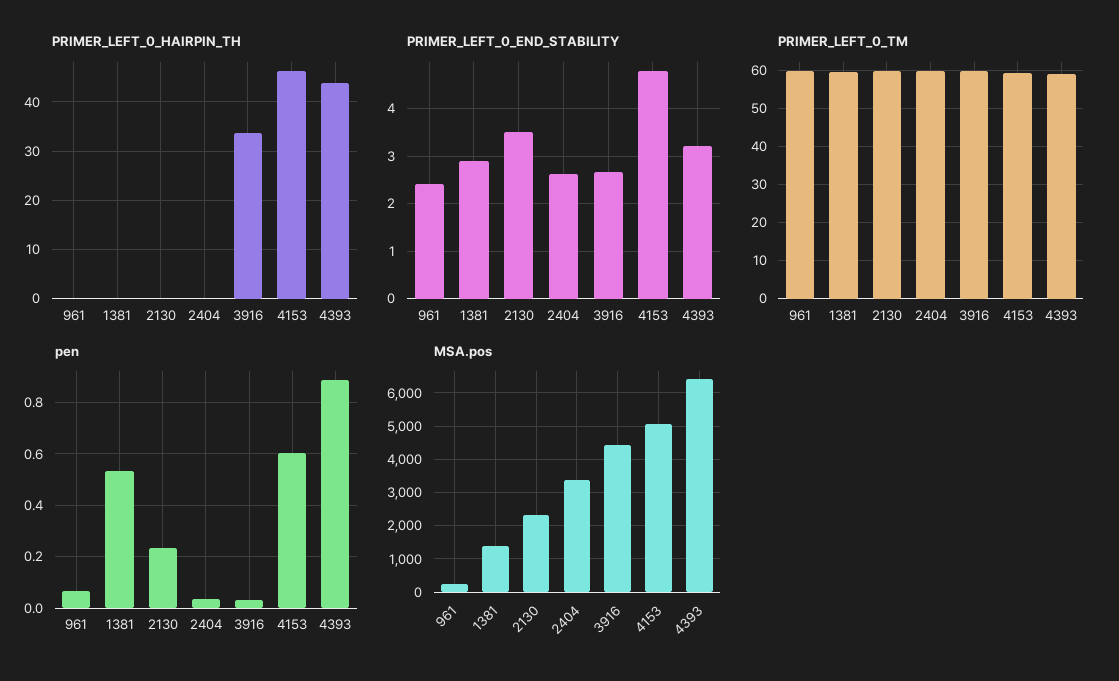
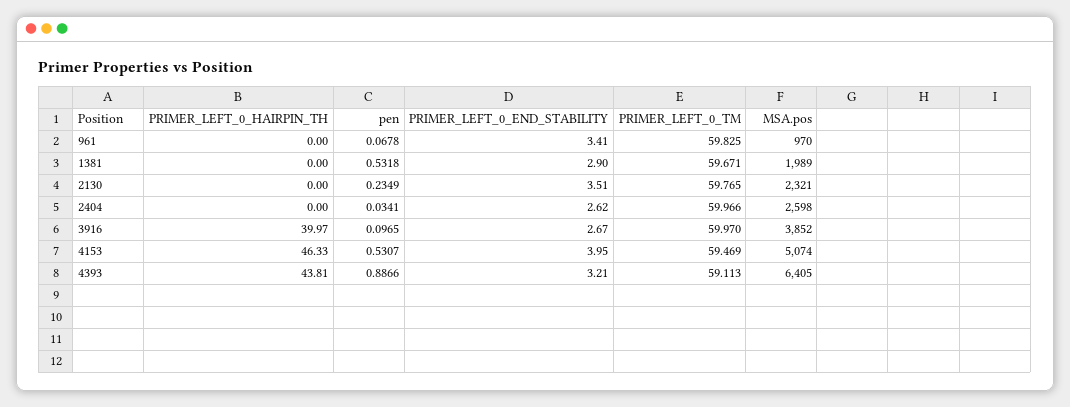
PRIMER_LEFT_0_HAIRPIN_TH, 3916: 34 -> 39.97
PRIMER_LEFT_0_END_STABILITY, 961: 2.4 -> 3.41
PRIMER_LEFT_0_END_STABILITY, 4153: 4.8 -> 3.95
pen, 3916: 0.025 -> 0.0965
pen, 4153: 0.6 -> 0.5307
MSA.pos, 961: 200 -> 970
MSA.pos, 1381: 1400 -> 1989
MSA.pos, 2404: 3400 -> 2598
MSA.pos, 3916: 4400 -> 3852

